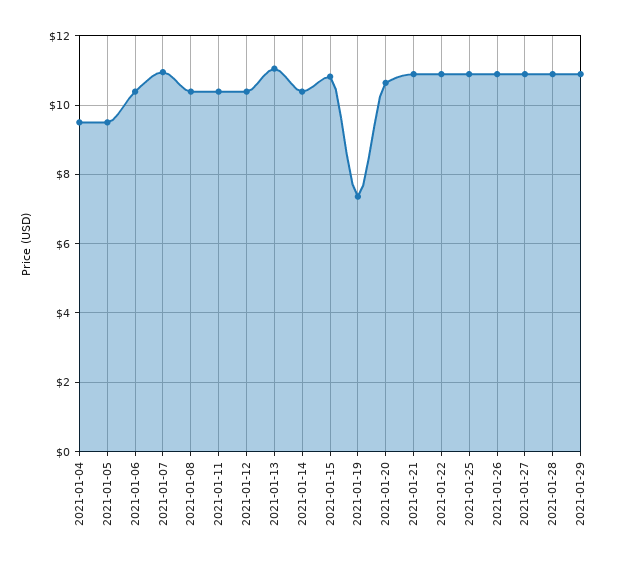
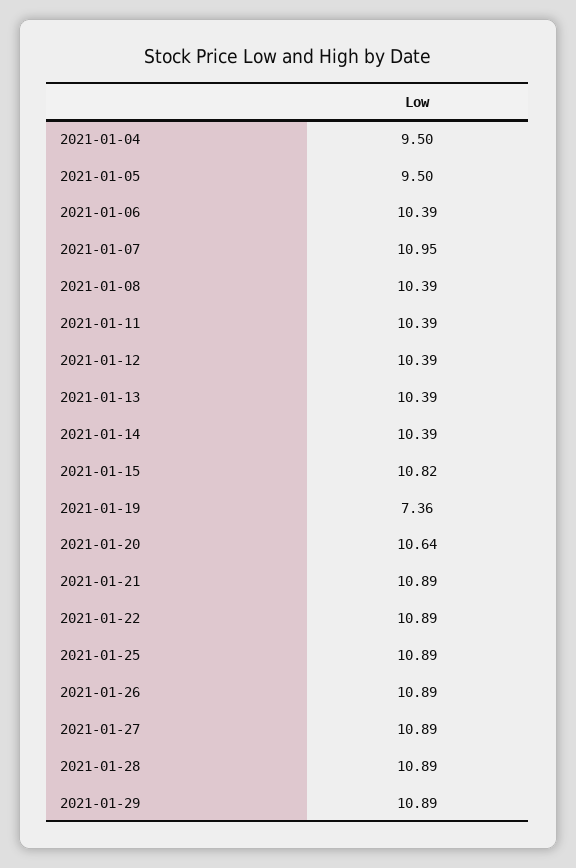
2021-01-13: 11 -> 10.39

